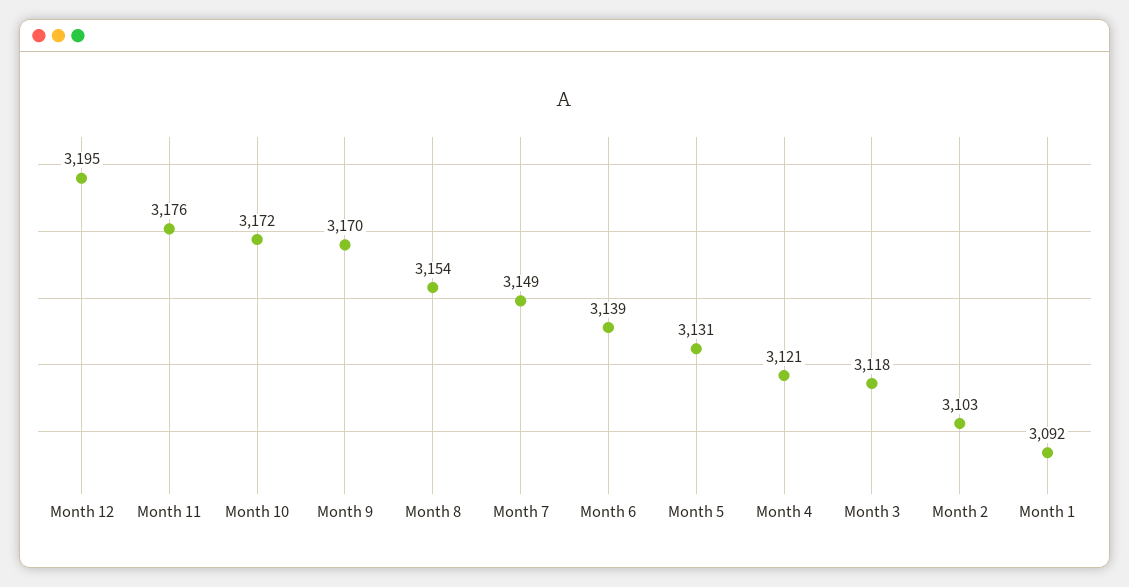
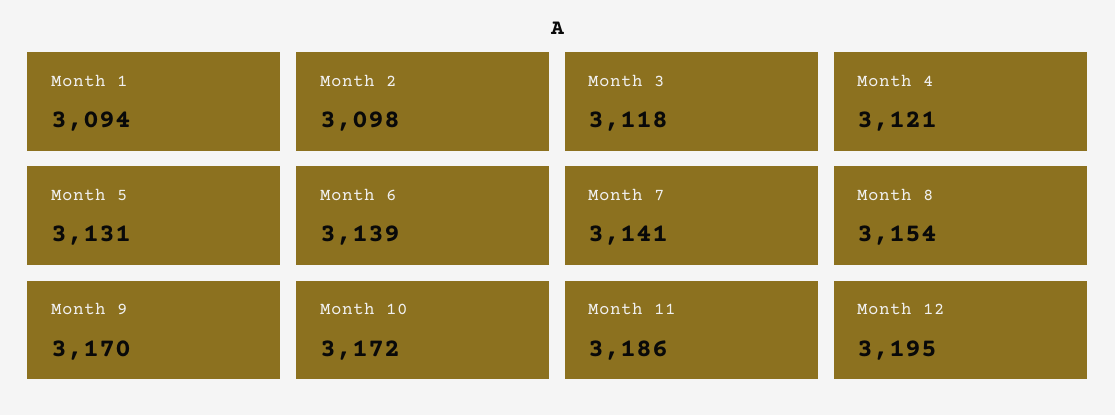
Month 11: 3176 -> 3186
Month 7: 3149 -> 3141
Month 2: 3103 -> 3098
Month 1: 3092 -> 3094

